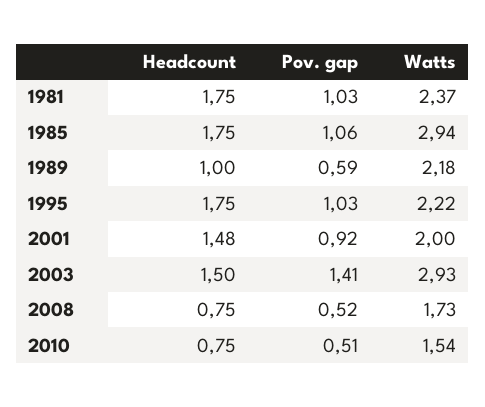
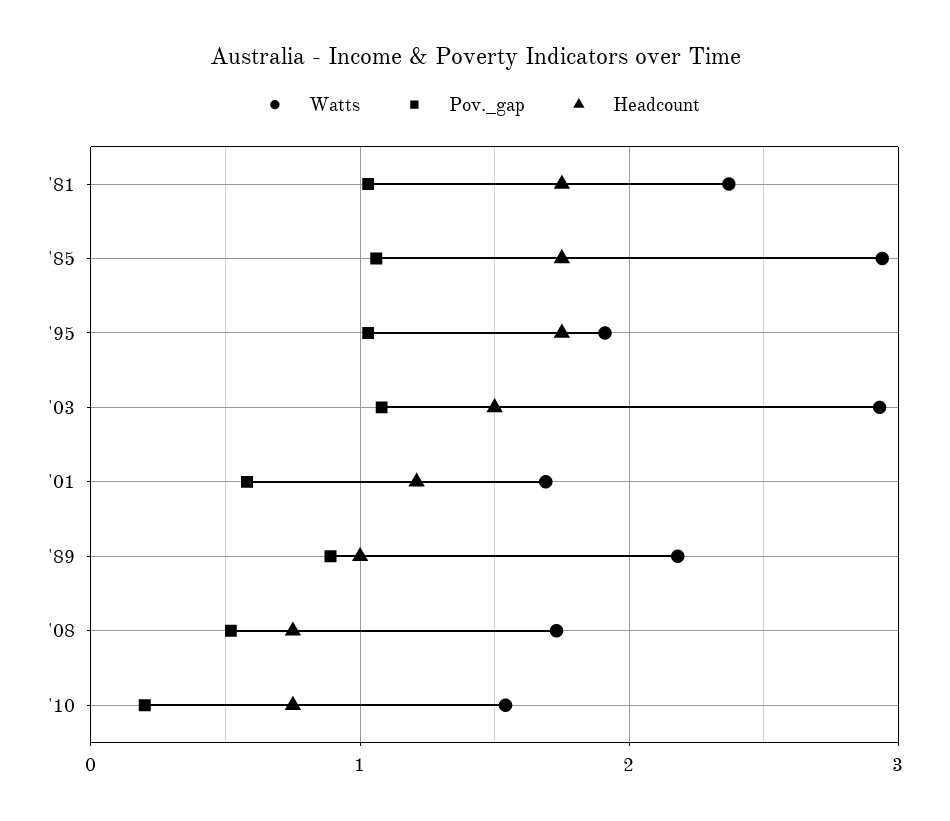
Pov. gap, 1989: 0.59 -> 0.9
Watts, 1995: 2.22 -> 1.9
Headcount, 2001: 1.48 -> 1.2
Pov. gap, 2001: 0.92 -> 0.6
Watts, 2001: 2 -> 1.7
Pov. gap, 2003: 1.41 -> 1.1
Pov. gap, 2010: 0.51 -> 0.2

